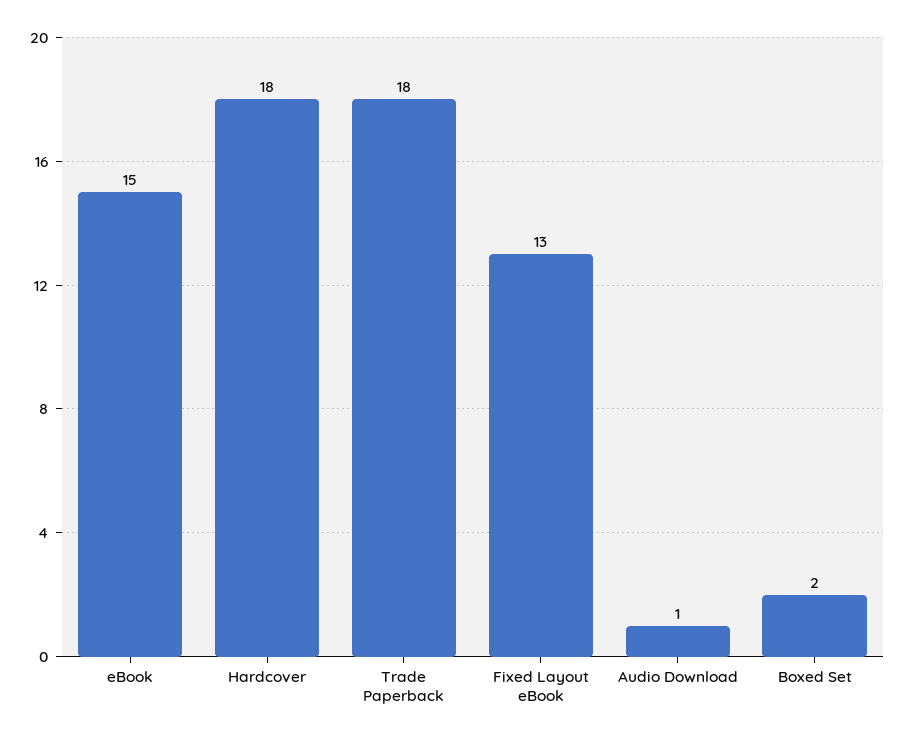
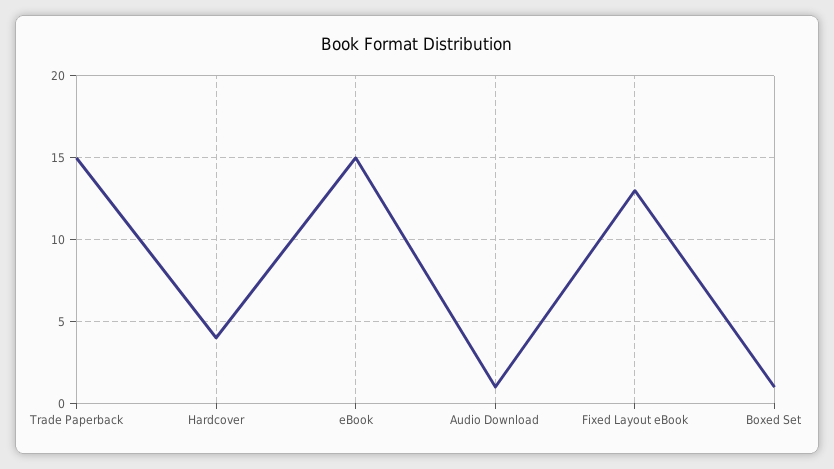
Hardcover: 18 -> 4
Trade Paperback: 18 -> 15
Boxed Set: 2 -> 1

